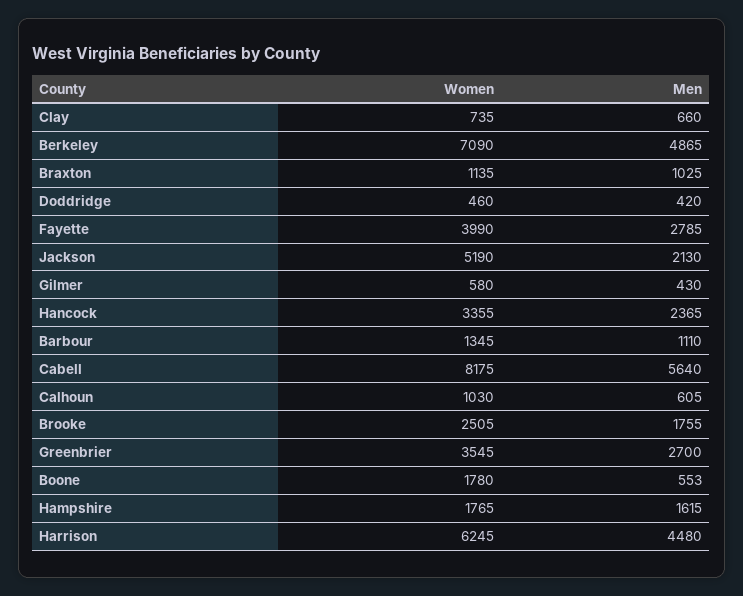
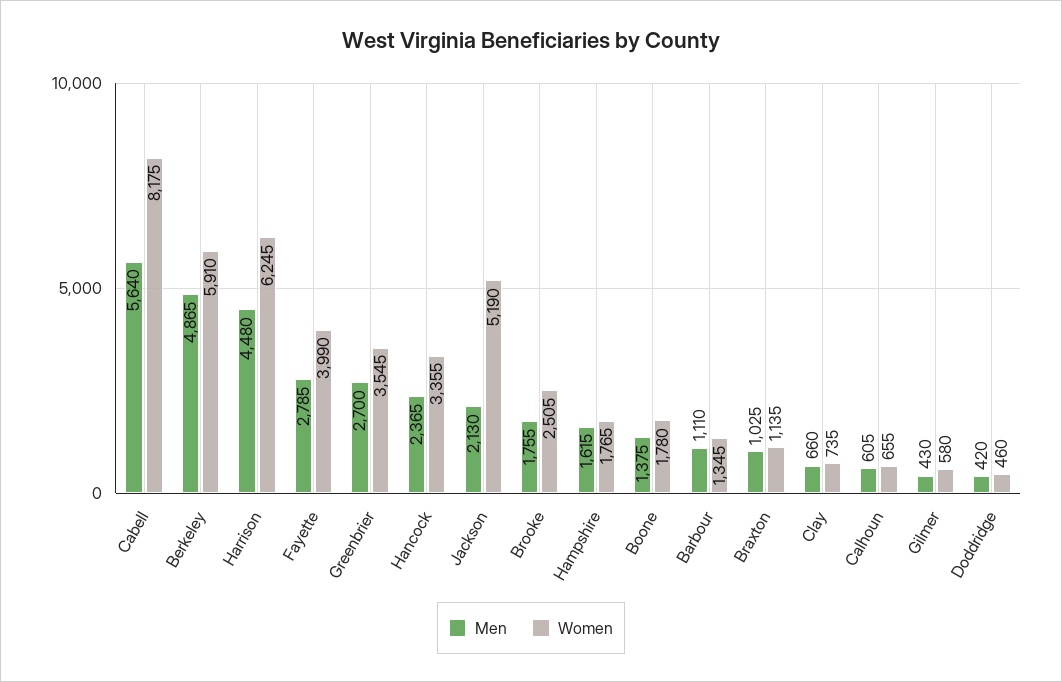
Women, Berkeley: 7090 -> 5910
Women, Calhoun: 1030 -> 655
Men, Boone: 553 -> 1375

